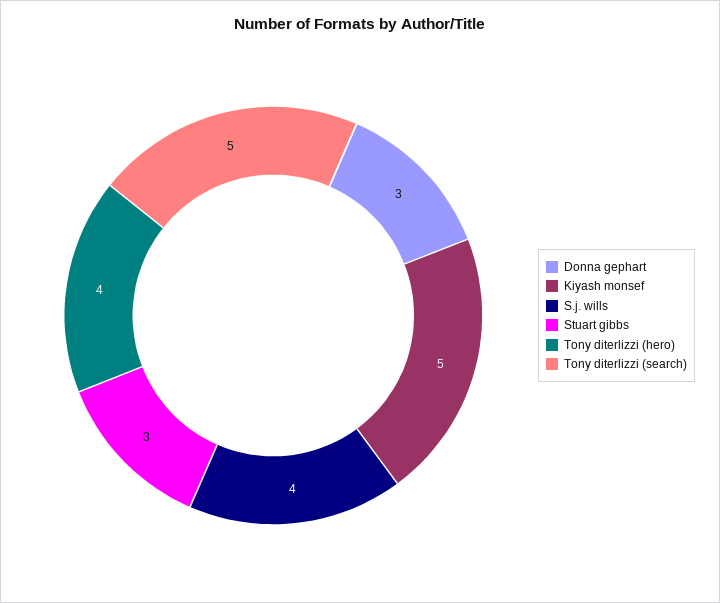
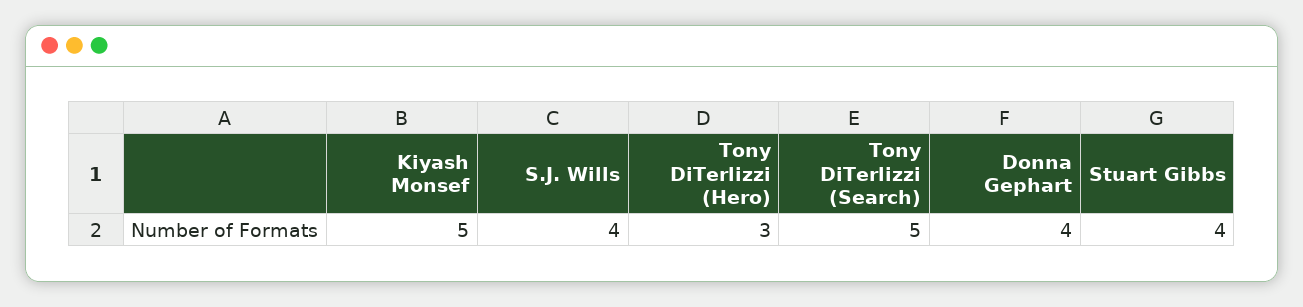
Donna gephart: 3 -> 4
Stuart gibbs: 3 -> 4
Tony diterlizzi (hero): 4 -> 3

